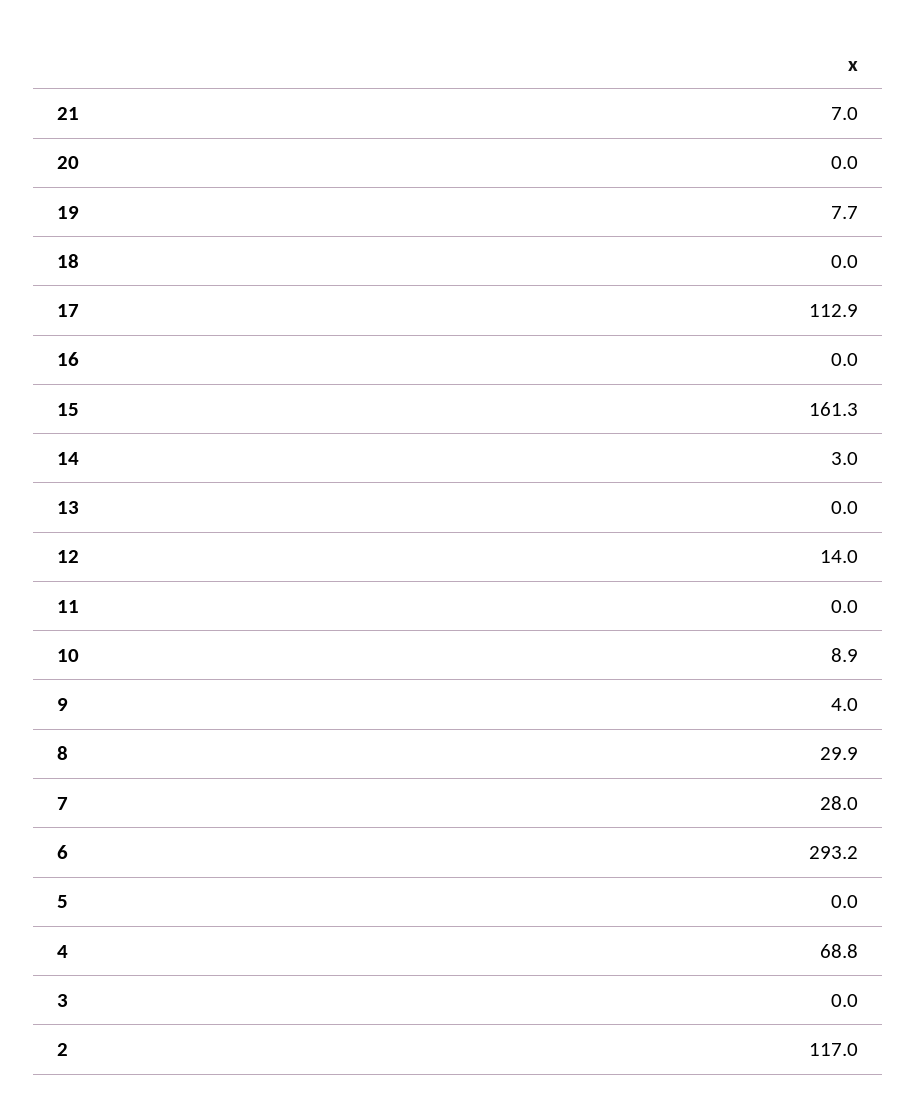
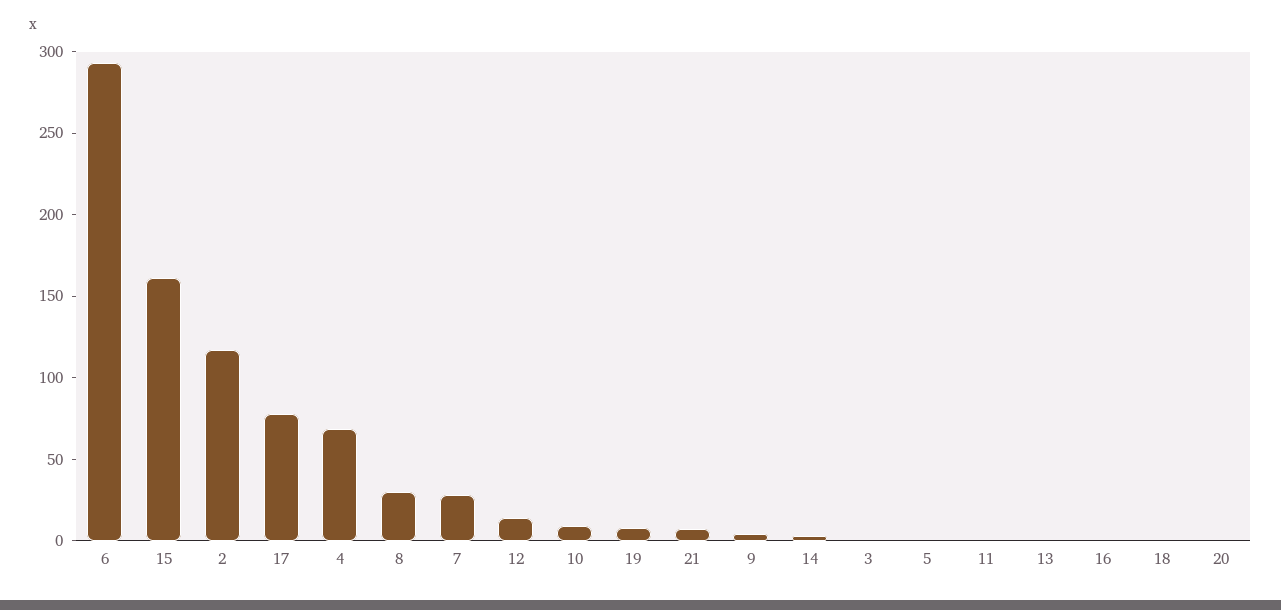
17: 112.9 -> 80

